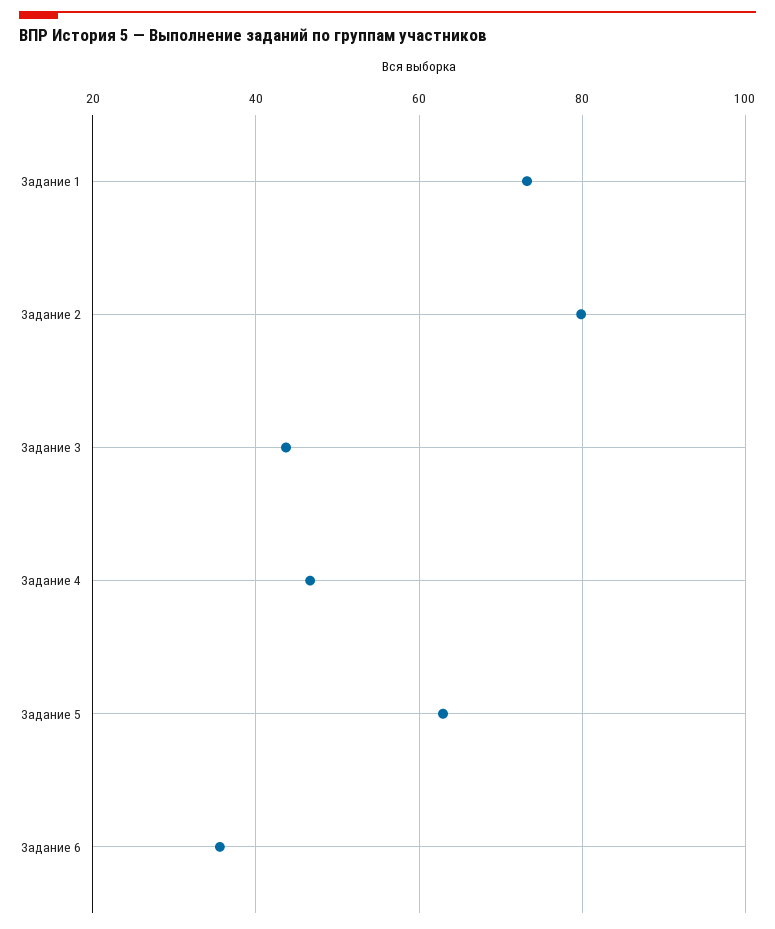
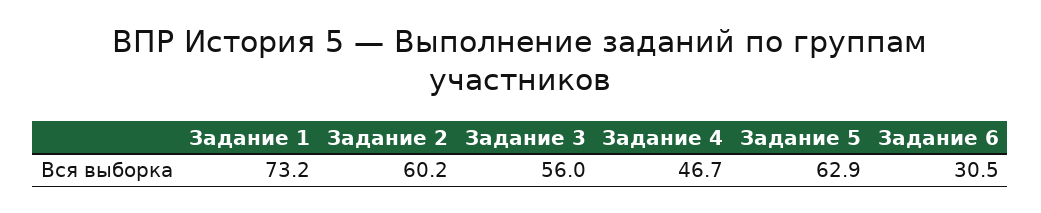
Задание 2: 80 -> 60.2
Задание 3: 44 -> 56
Задание 6: 36 -> 30.5

